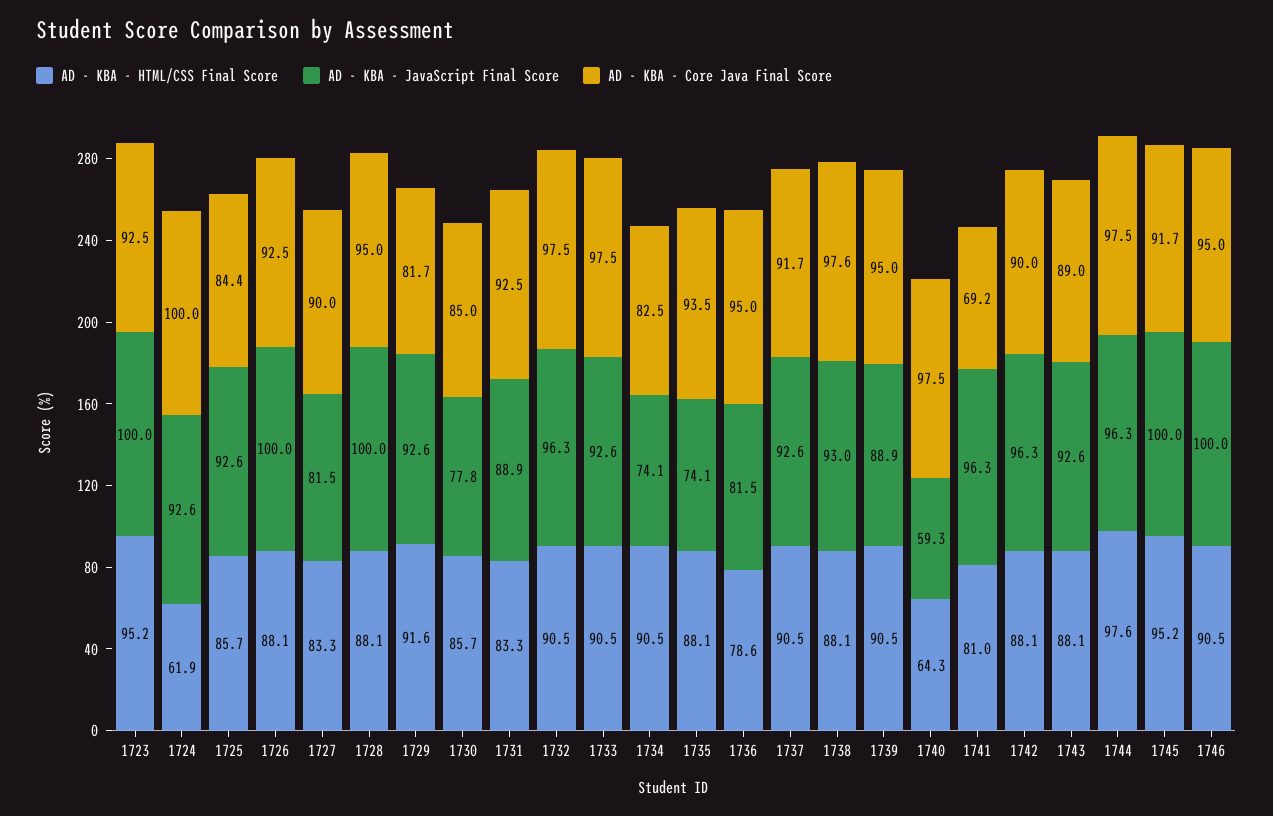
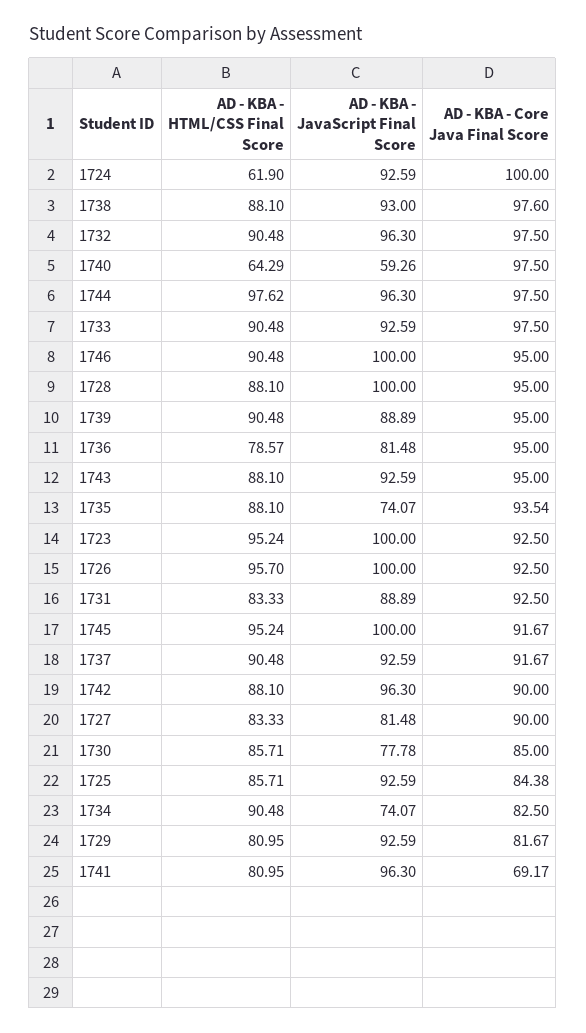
AD - KBA - HTML/CSS Final Score, 1726: 88.1 -> 95.7
AD - KBA - HTML/CSS Final Score, 1729: 91.6 -> 80.95
AD - KBA - Core Java Final Score, 1743: 89 -> 95

